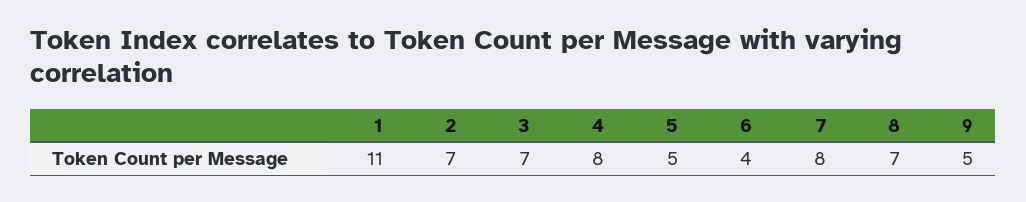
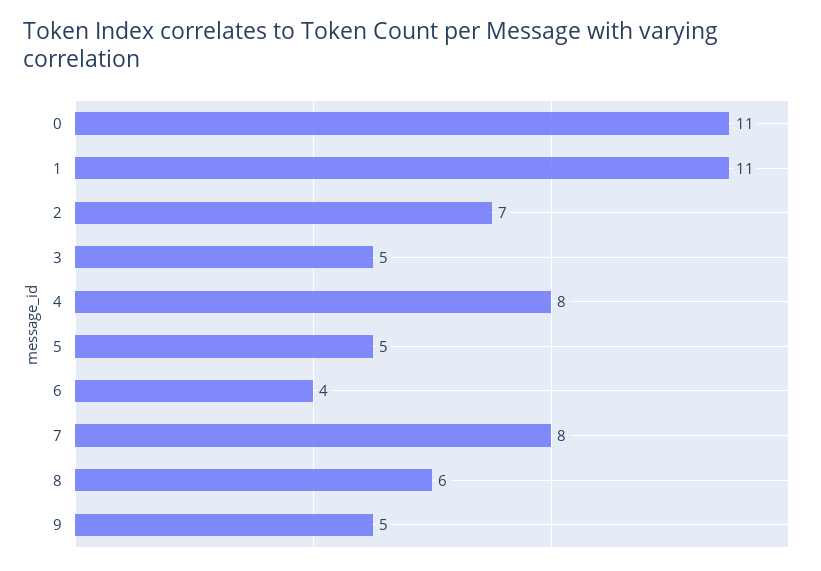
3: 7 -> 5
8: 7 -> 6
0: none -> 11

